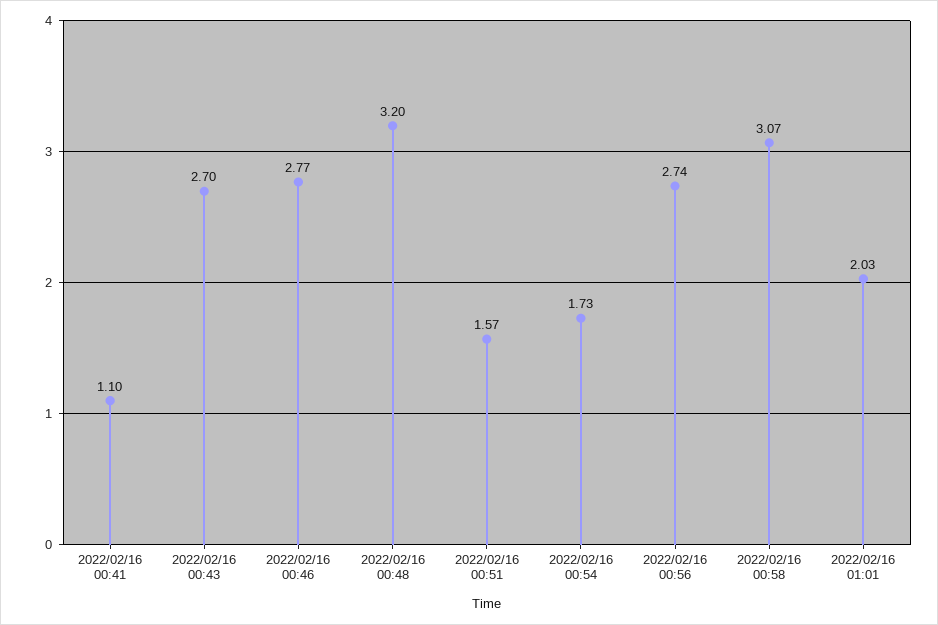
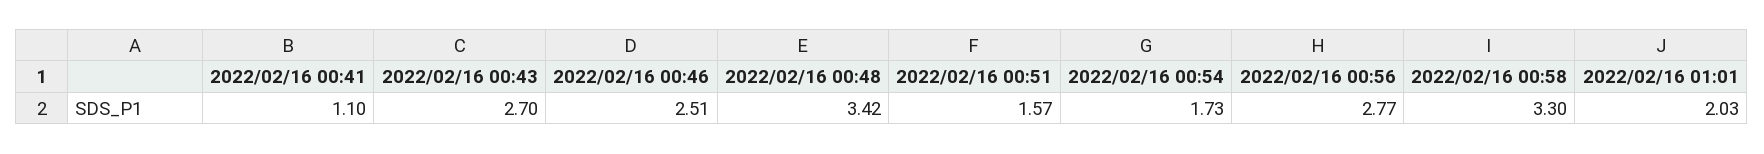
2022/02/16 00:46: 2.77 -> 2.51
2022/02/16 00:48: 3.2 -> 3.42
2022/02/16 00:56: 2.74 -> 2.77
2022/02/16 00:58: 3.07 -> 3.3

